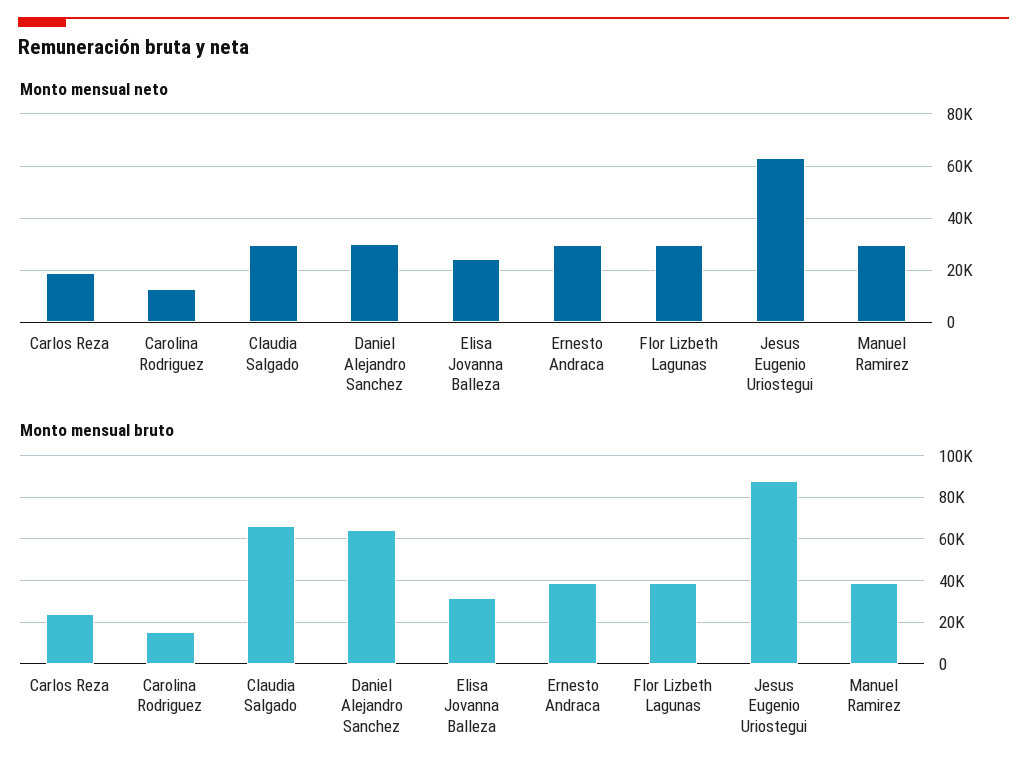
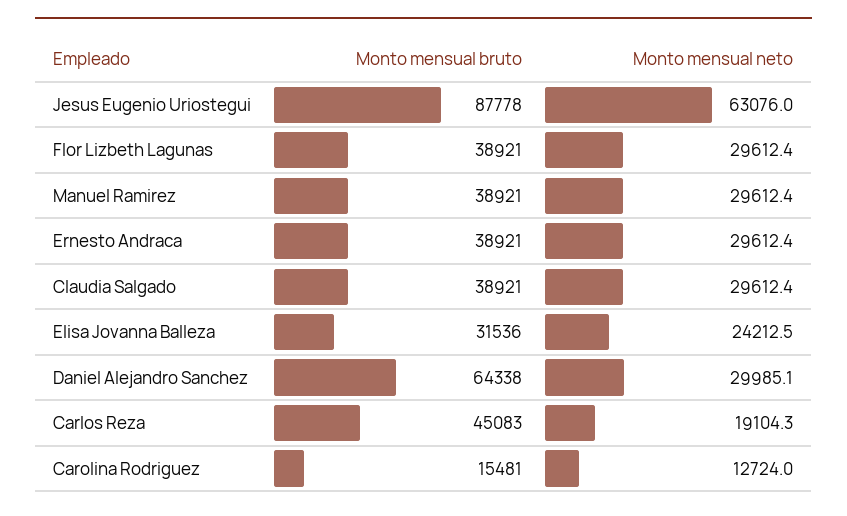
Monto mensual bruto, Carlos Reza: 25000 -> 45083
Monto mensual bruto, Claudia Salgado: 65000 -> 38921

